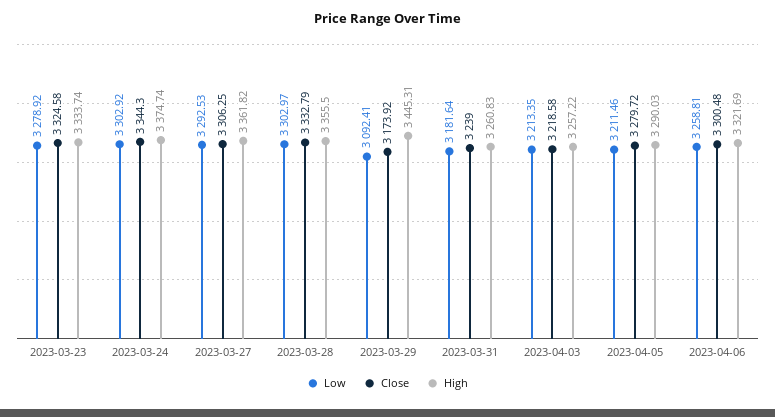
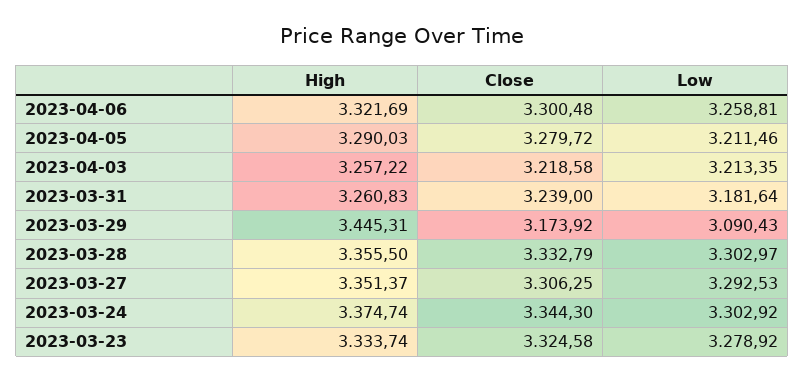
High, 2023-03-27: 3361.82 -> 3351.37
Low, 2023-03-29: 3092.41 -> 3090.43

